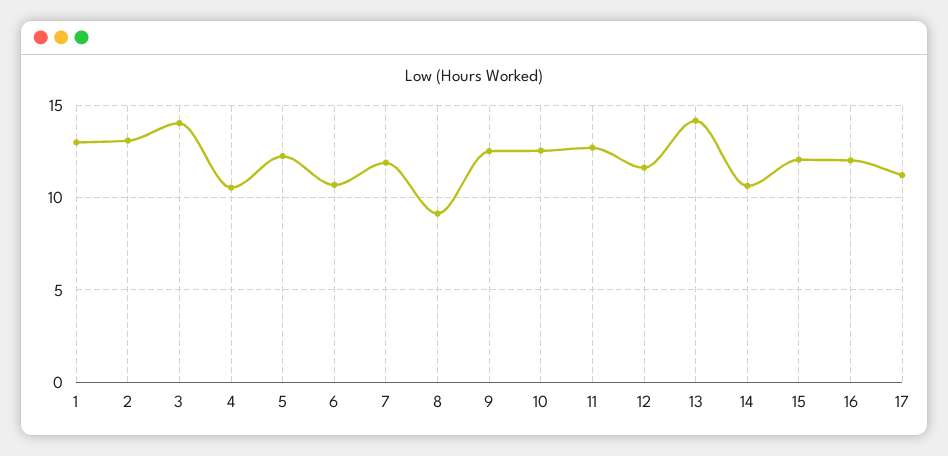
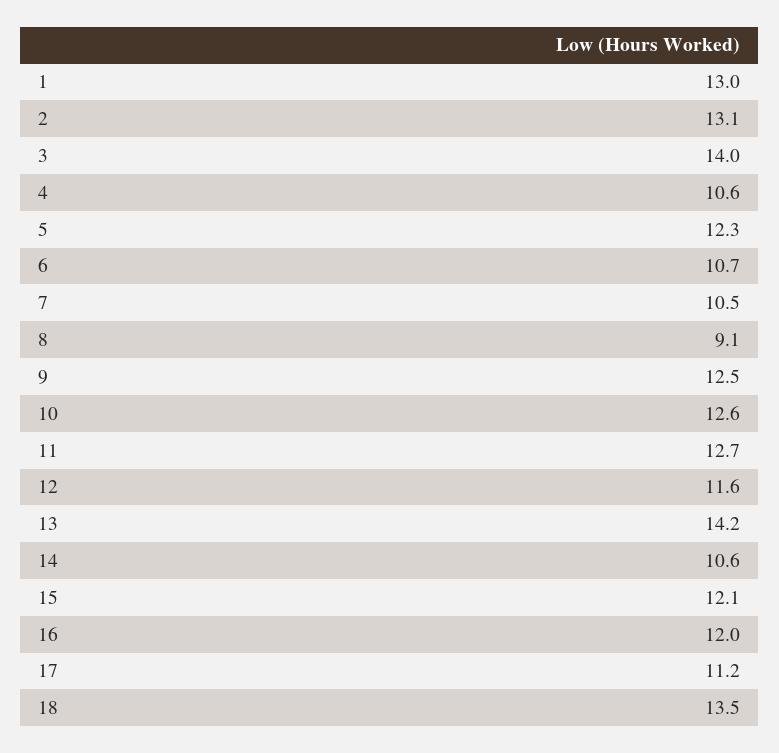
7: 12 -> 10.5
18: none -> 13.5

